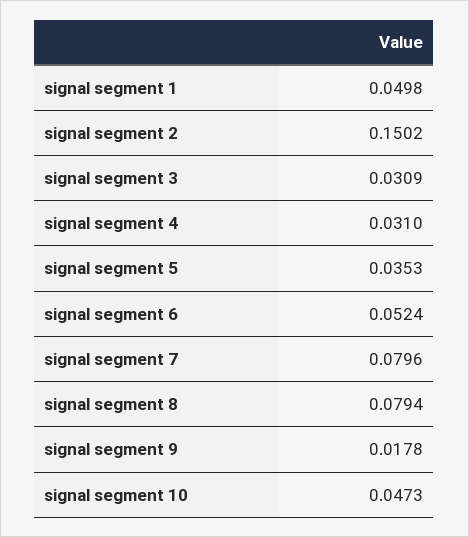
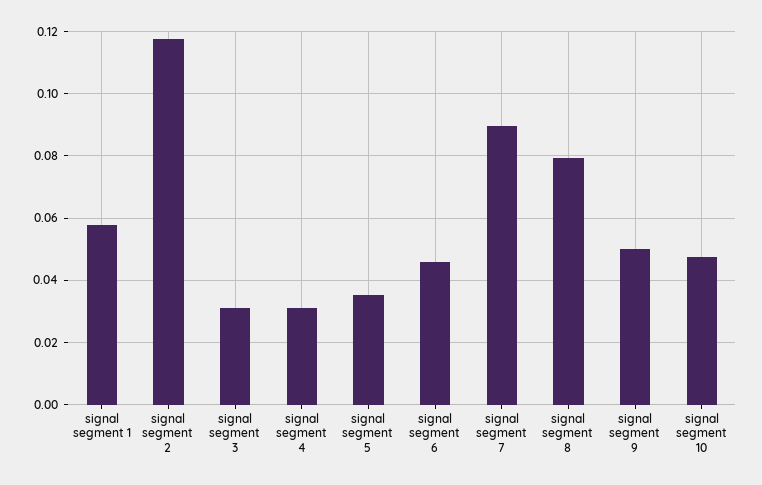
signal segment 1: 0.0498 -> 0.058
signal segment 2: 0.1502 -> 0.118
signal segment 6: 0.0524 -> 0.046
signal segment 7: 0.0796 -> 0.09
signal segment 9: 0.0178 -> 0.05

